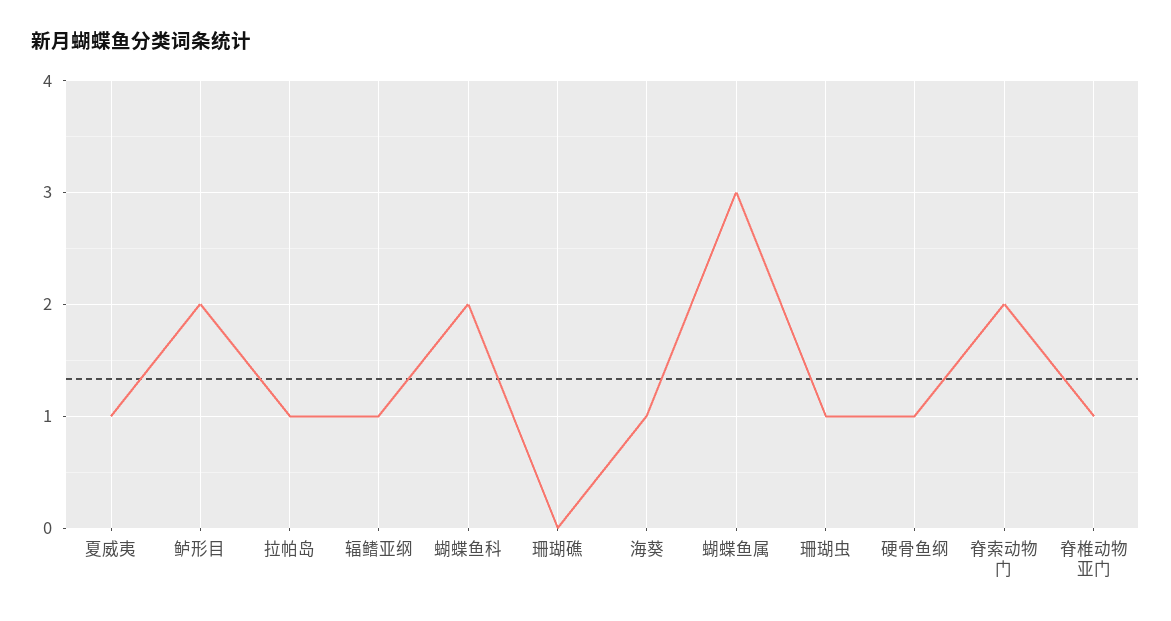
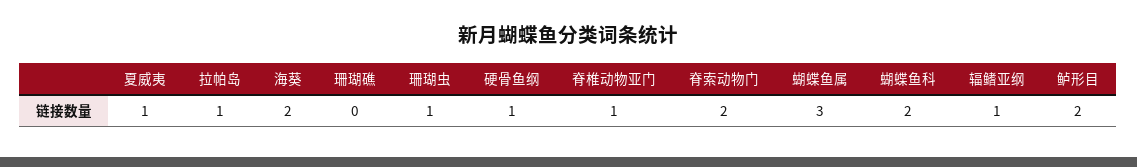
海葵: 1 -> 2

